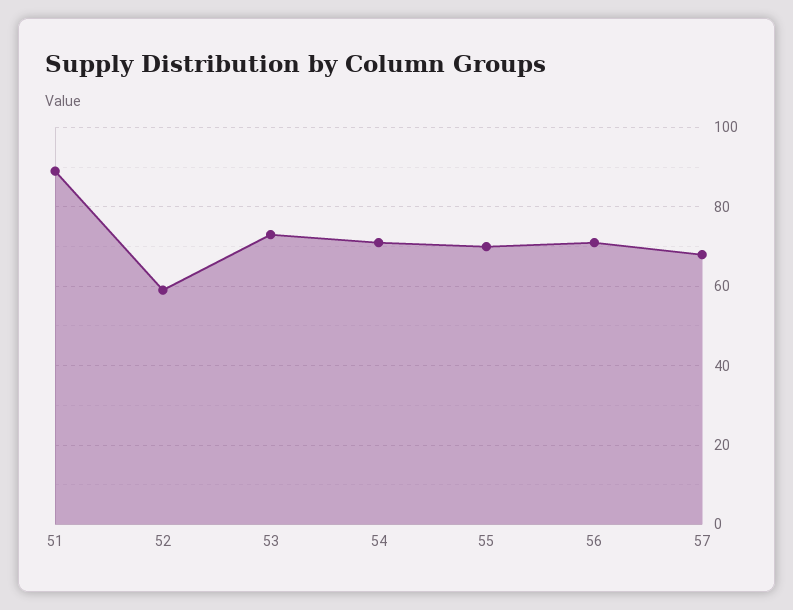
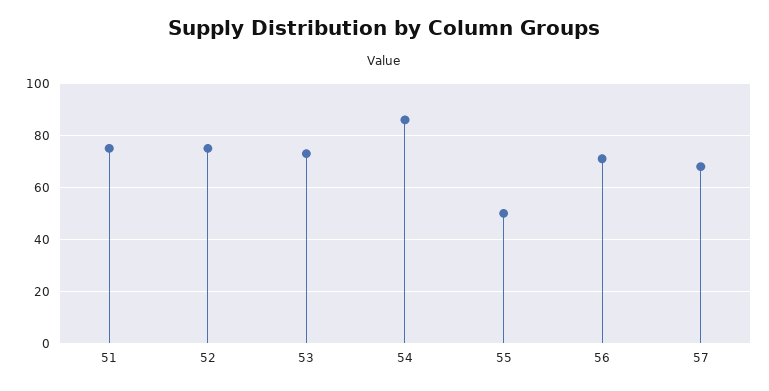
51: 90 -> 75
52: 60 -> 75
54: 70 -> 85
55: 70 -> 50

